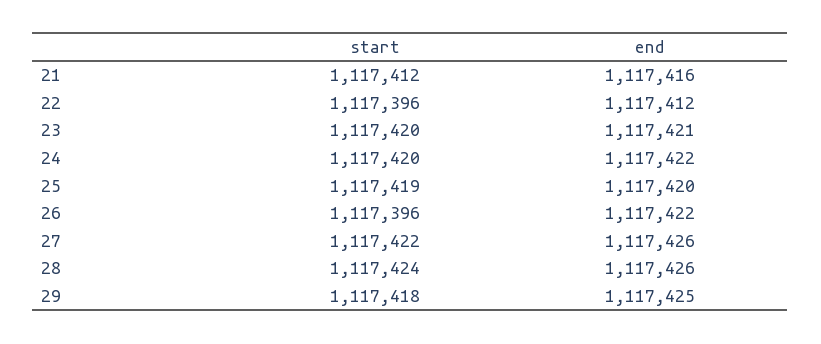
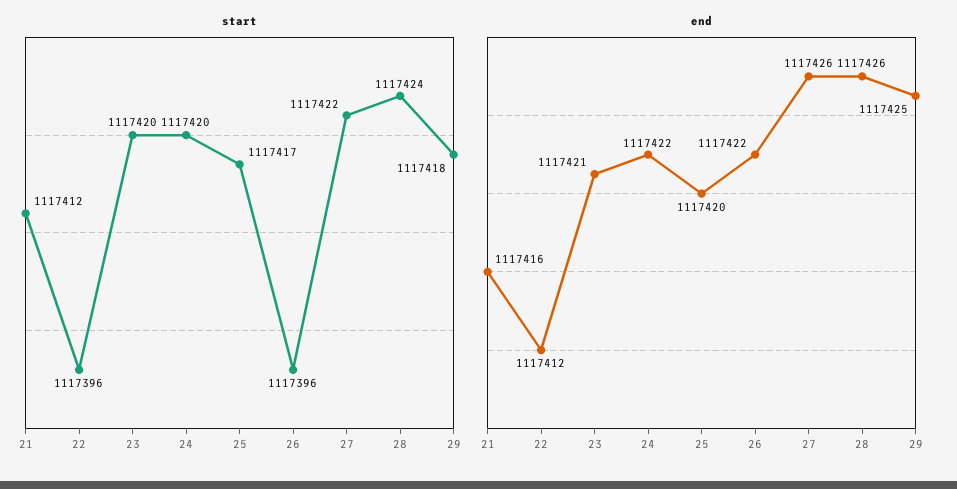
start, 25: 1117419 -> 1117417

